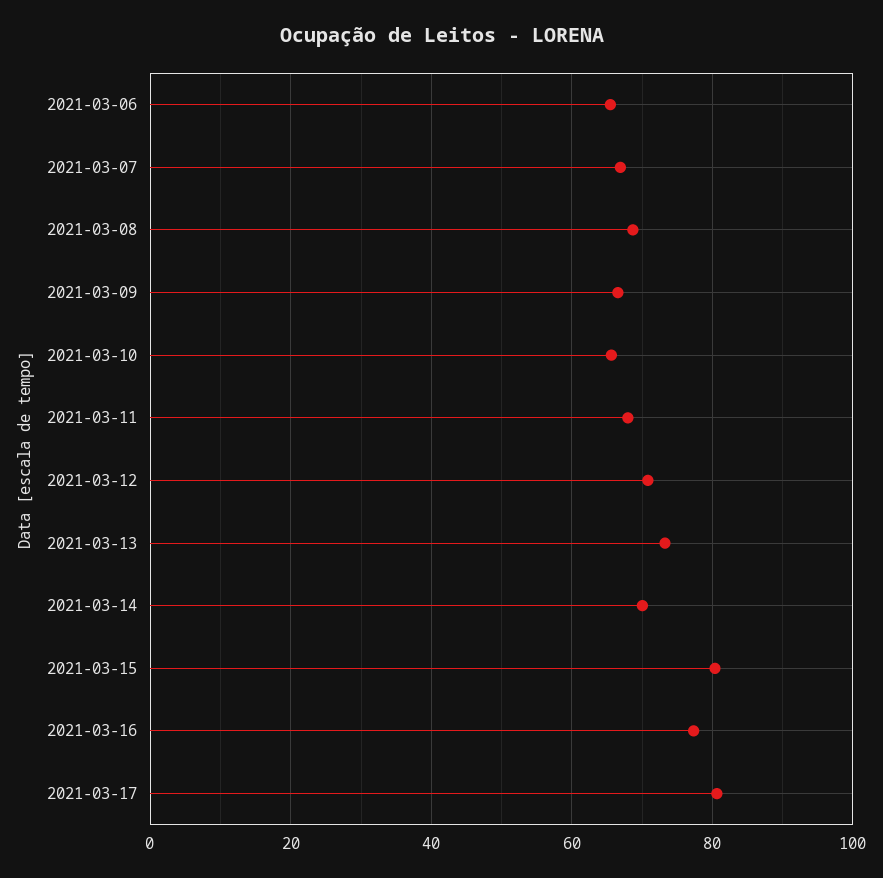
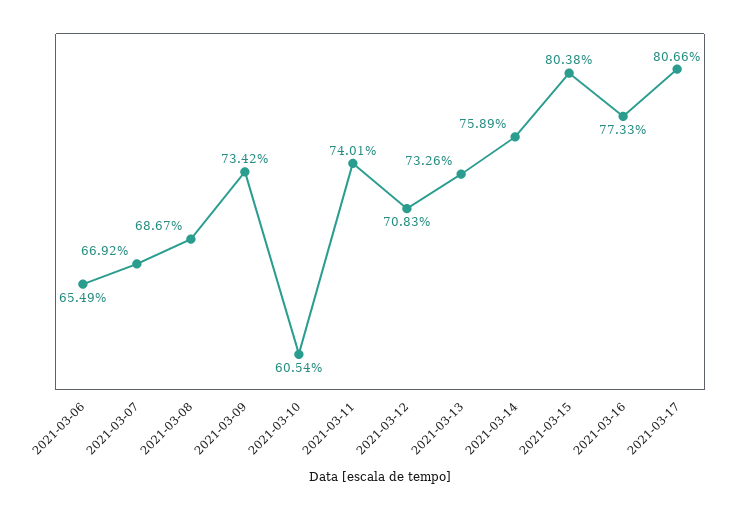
2021-03-09: 66 -> 73.42
2021-03-10: 66 -> 60.54
2021-03-11: 68 -> 74.01
2021-03-14: 70 -> 75.89

